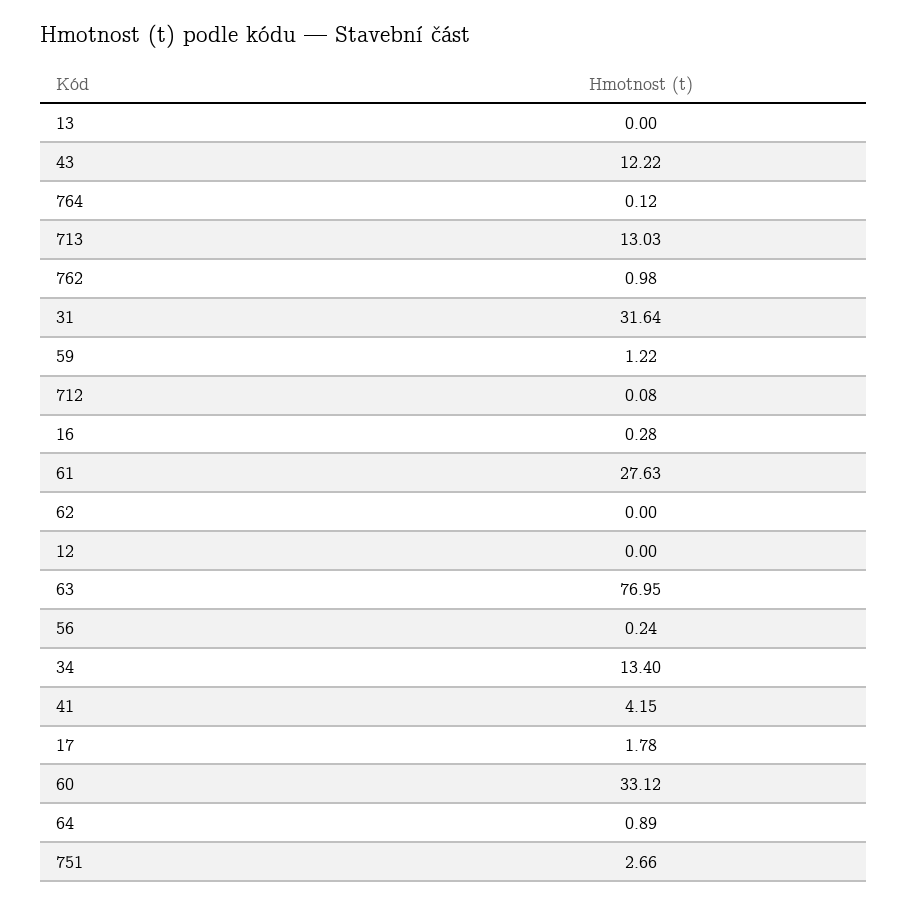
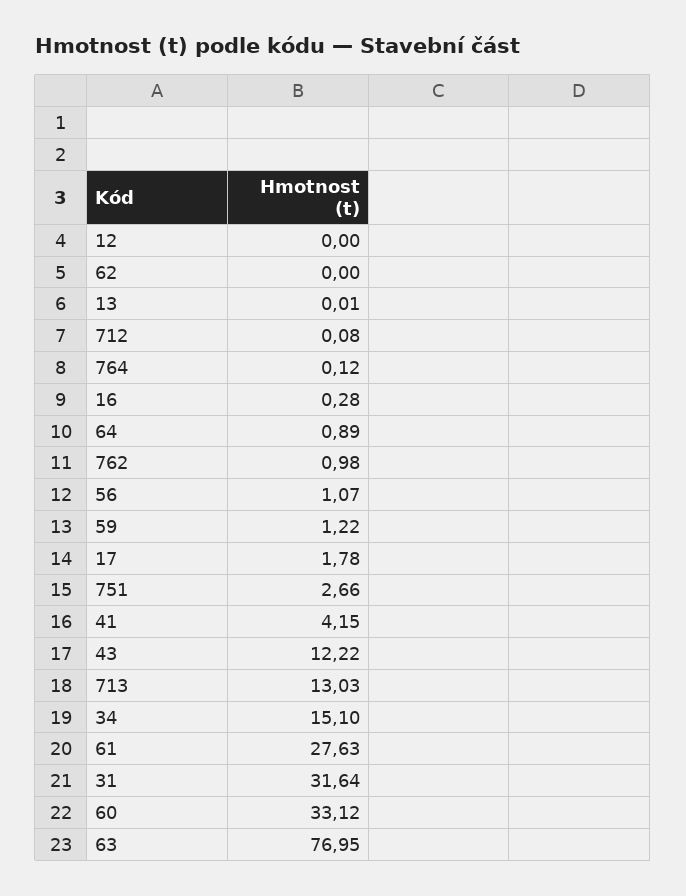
13: 0 -> 0.01
56: 0.24 -> 1.07
34: 13.4 -> 15.1

